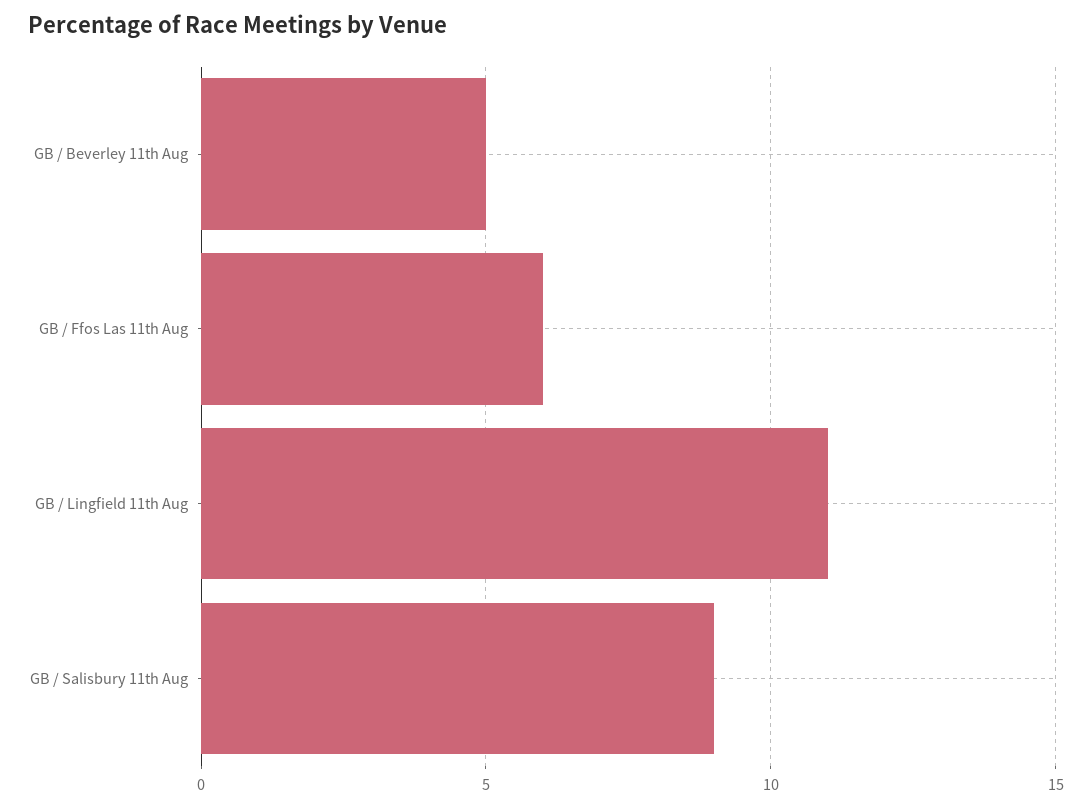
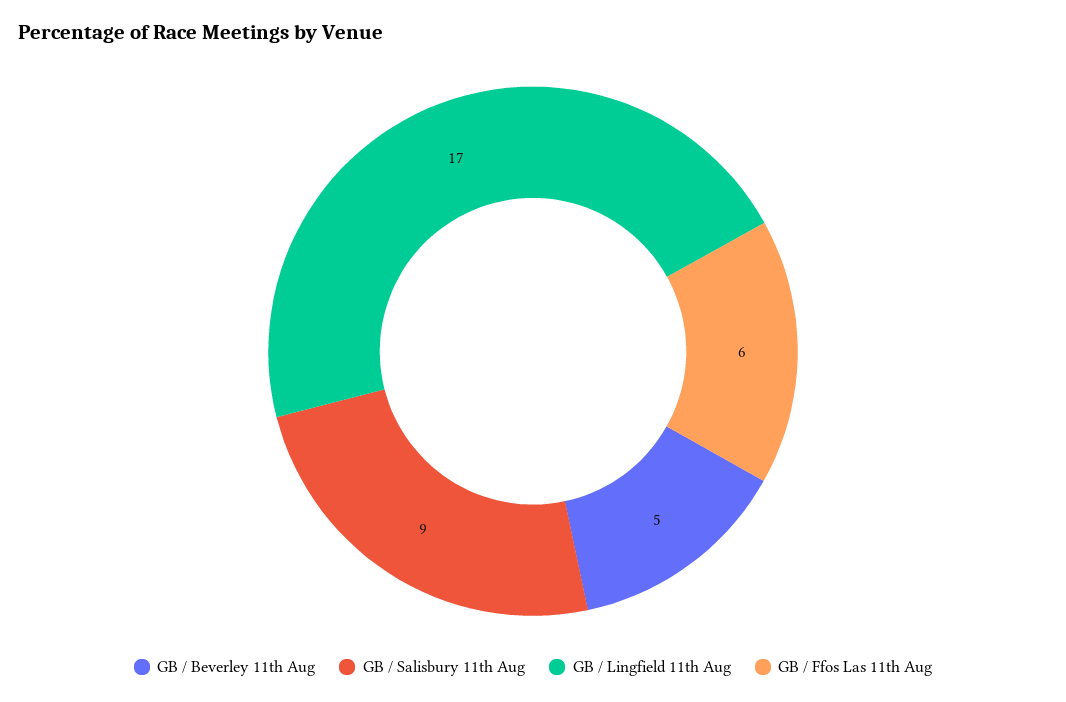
GB / Lingfield 11th Aug: 11 -> 17

